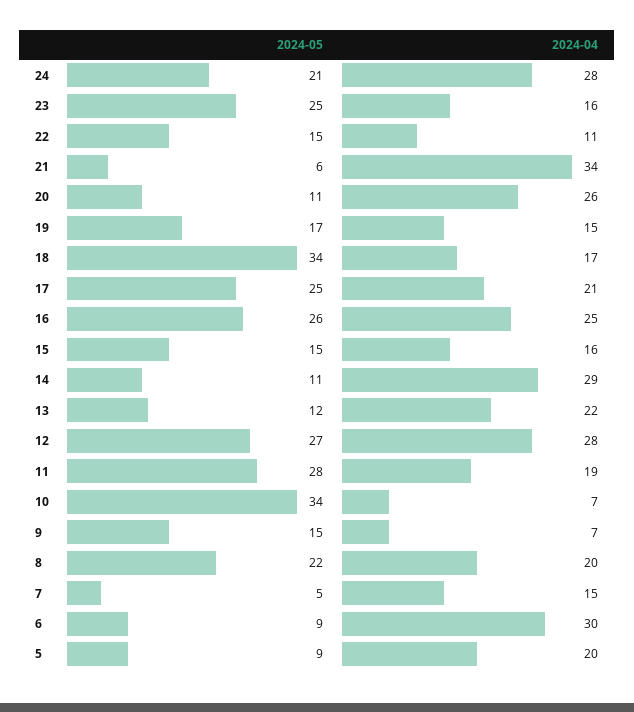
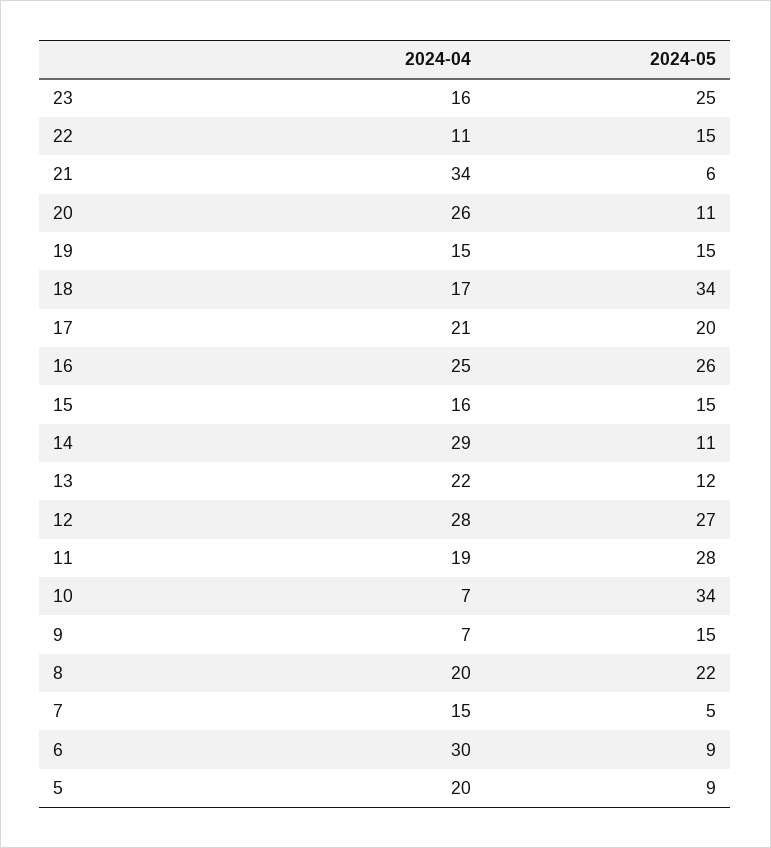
2024-05, 24: 21 -> none
2024-04, 24: 28 -> none
2024-05, 19: 17 -> 15
2024-05, 17: 25 -> 20

